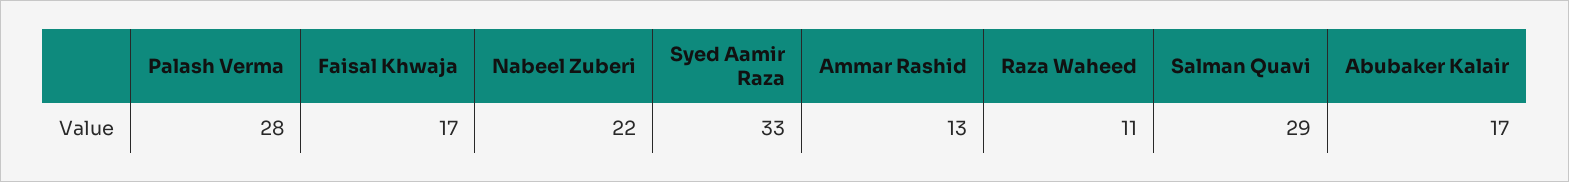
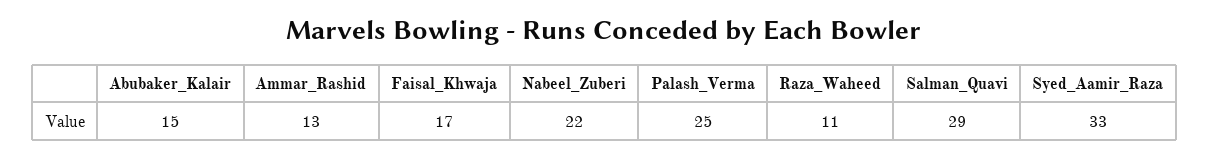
Palash Verma: 28 -> 25
Abubaker Kalair: 17 -> 15

